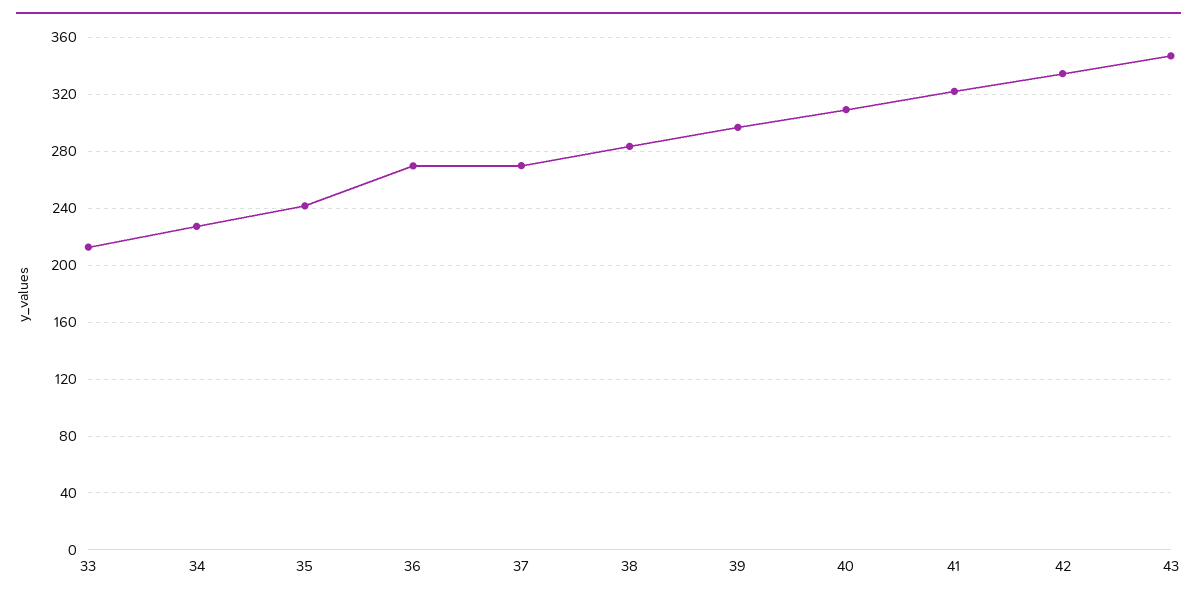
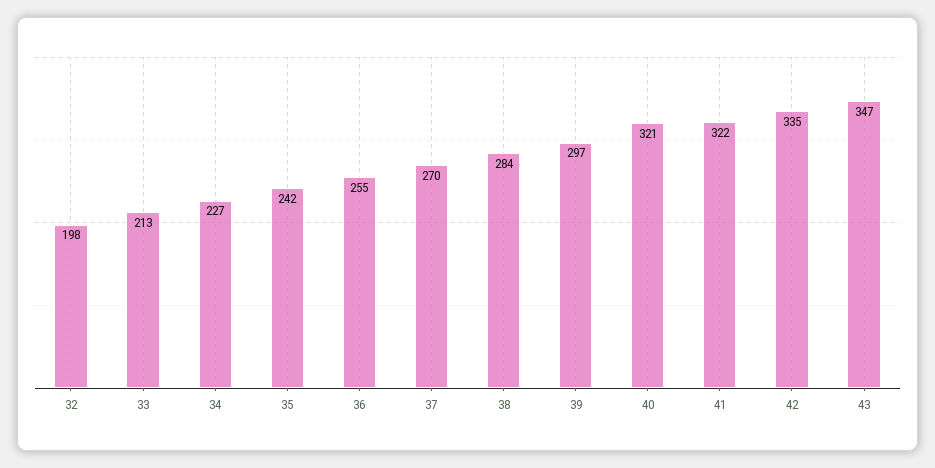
36: 270 -> 255
40: 310 -> 321
32: none -> 198

